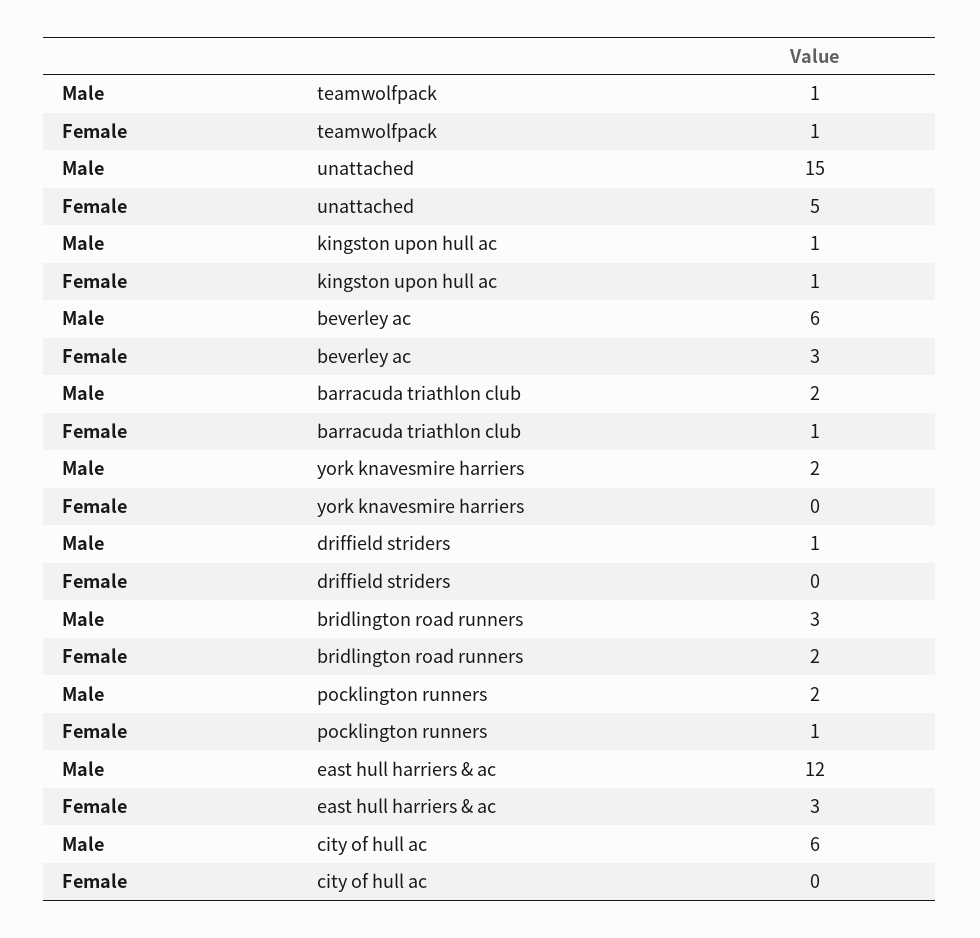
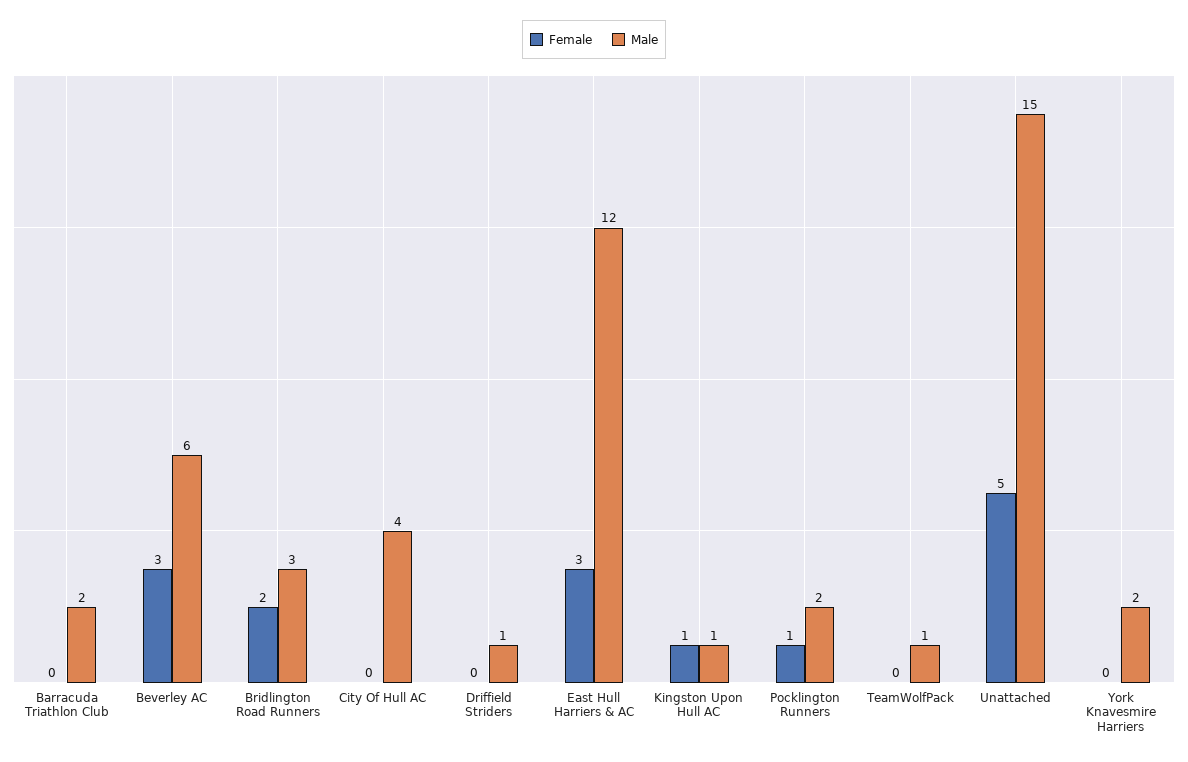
Female, teamwolfpack: 1 -> 0
Female, barracuda triathlon club: 1 -> 0
Male, city of hull ac: 6 -> 4

